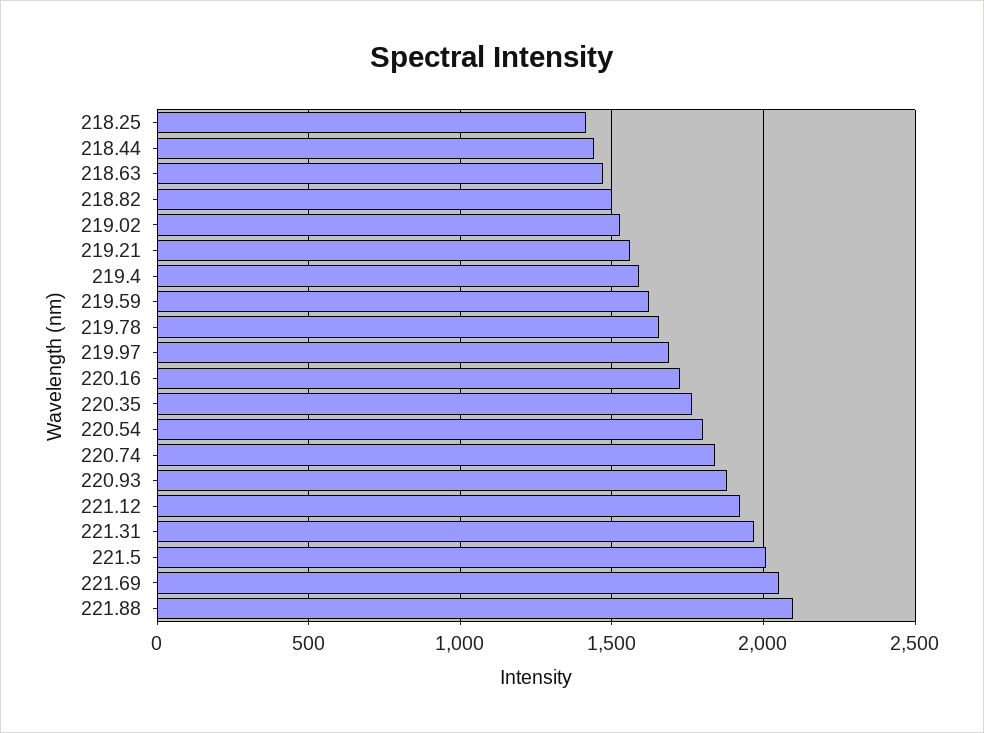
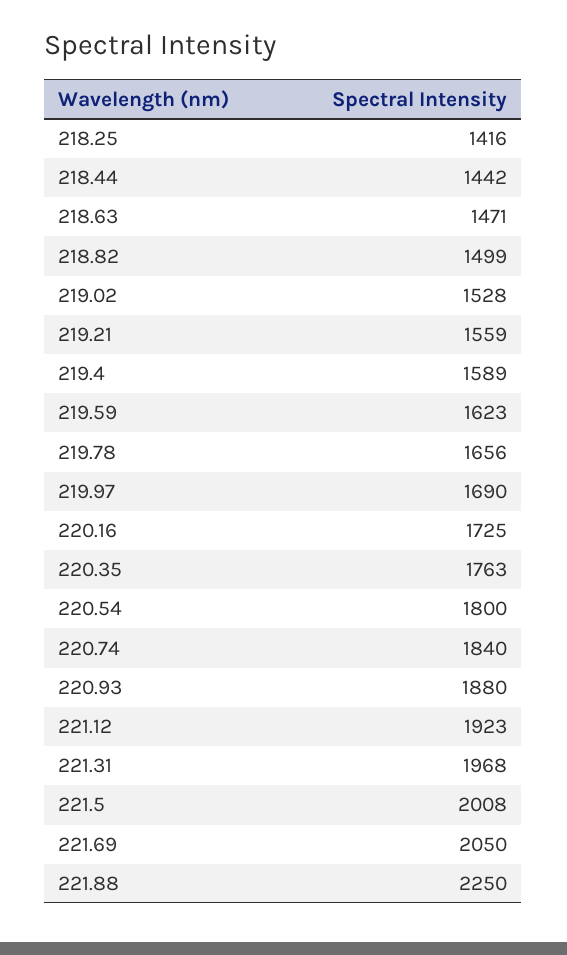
221.88: 2100 -> 2250

